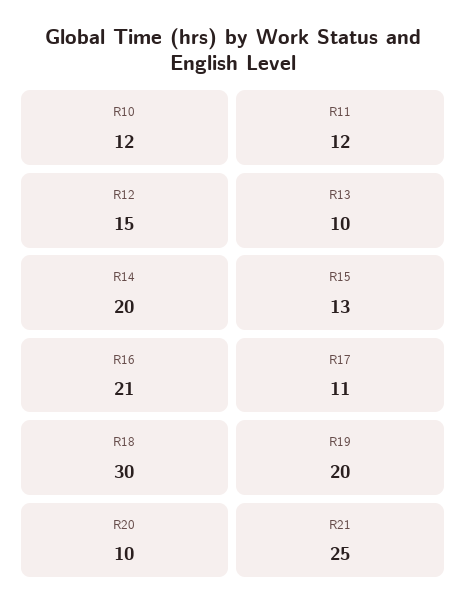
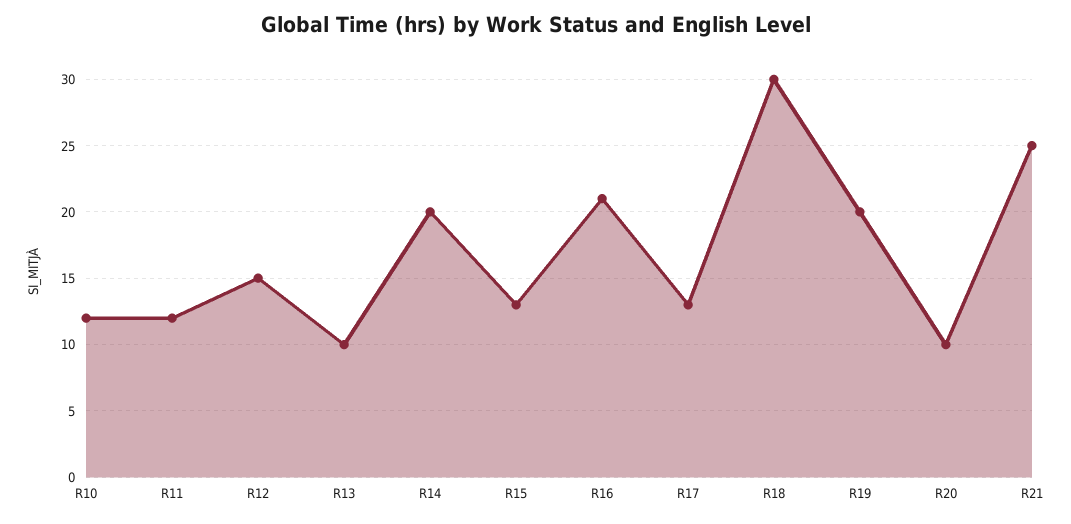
R17: 11 -> 13

